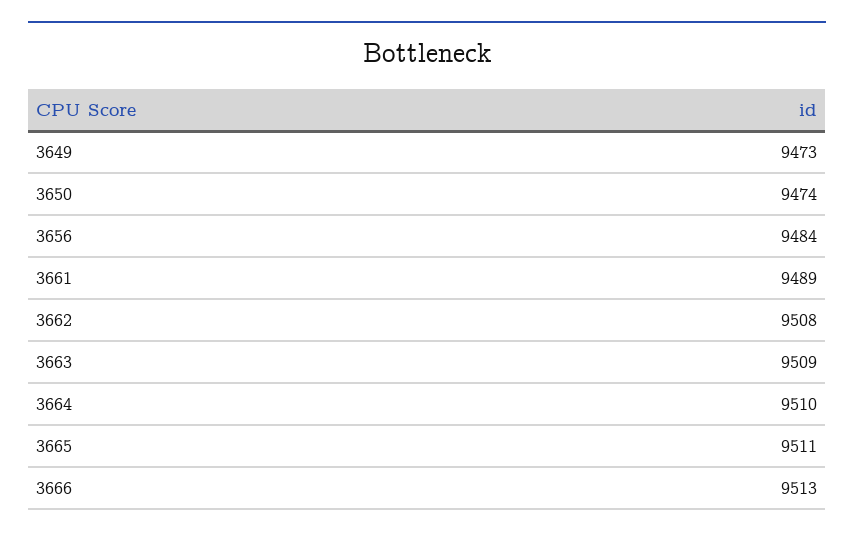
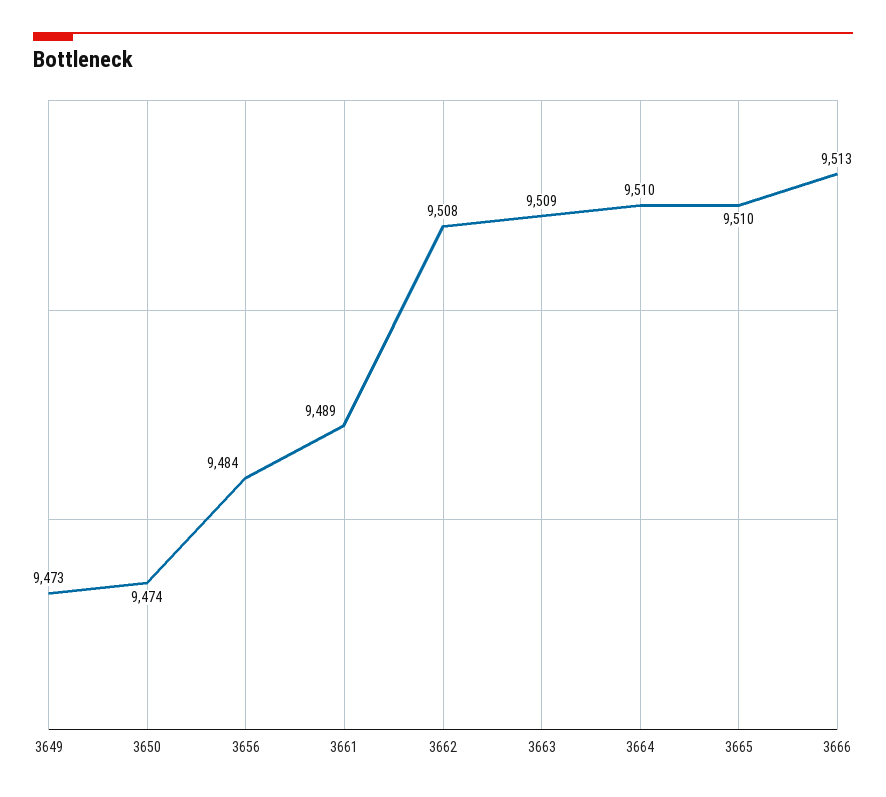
3665: 9511 -> 9510

